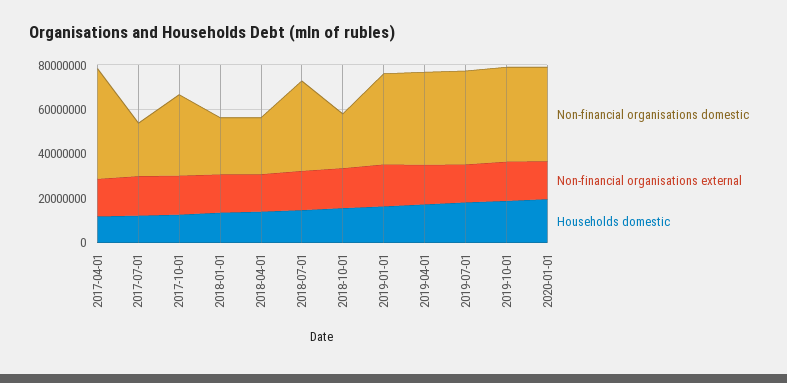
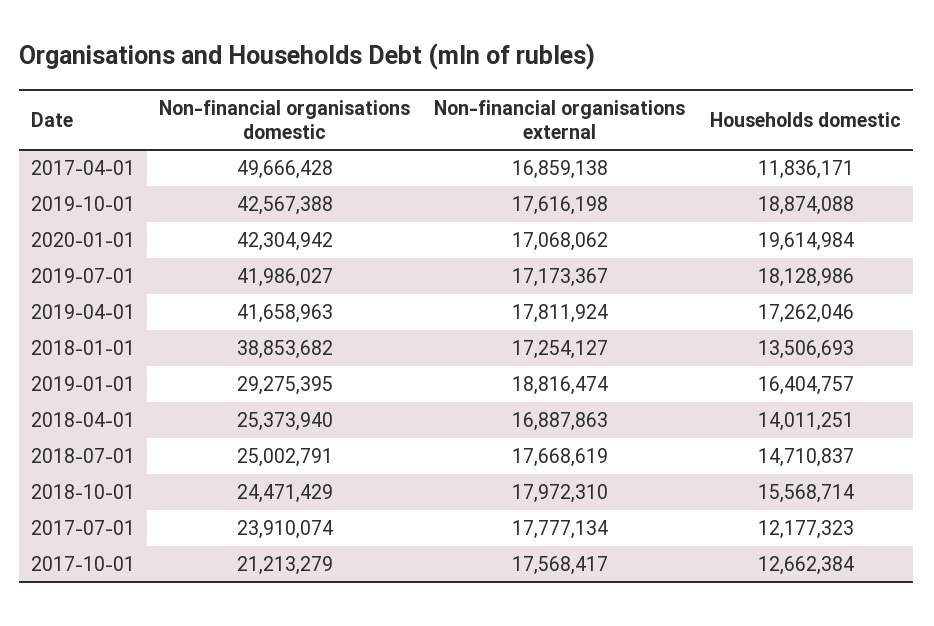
Non-financial organisations domestic, 2017-10-01: 35000000 -> 21213279
Non-financial organisations domestic, 2018-01-01: 25000000 -> 38853682
Non-financial organisations domestic, 2018-07-01: 40000000 -> 25002791
Non-financial organisations domestic, 2019-01-01: 40000000 -> 29275395

